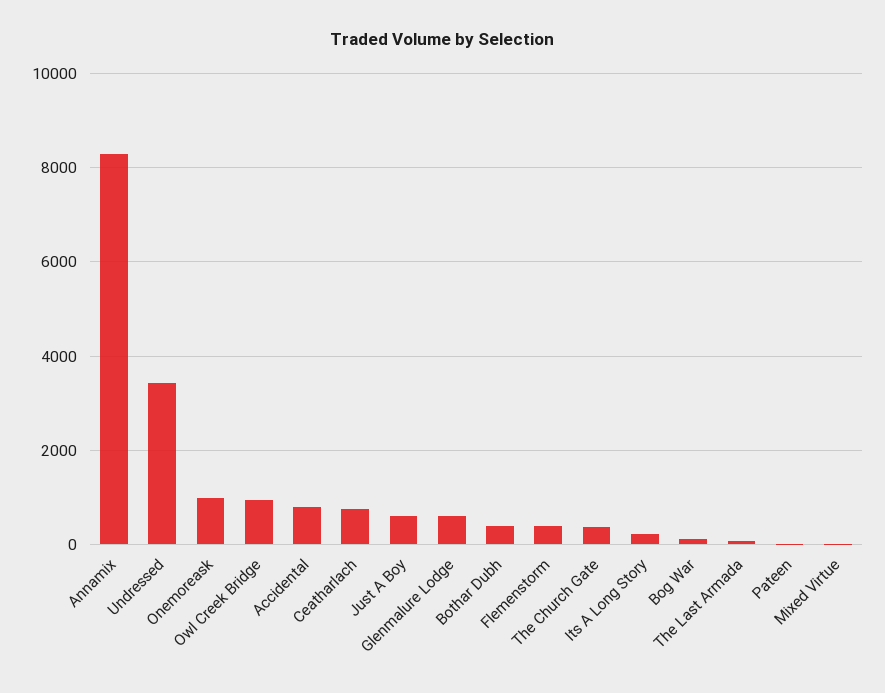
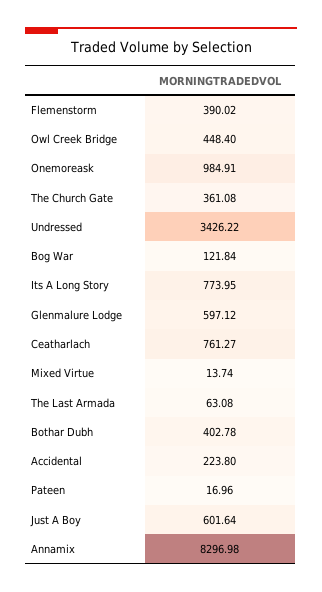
Owl Creek Bridge: 1000 -> 448.4
Accidental: 800 -> 223.8
Its A Long Story: 200 -> 773.95

